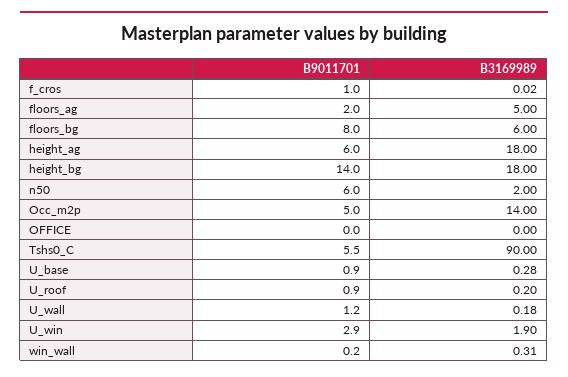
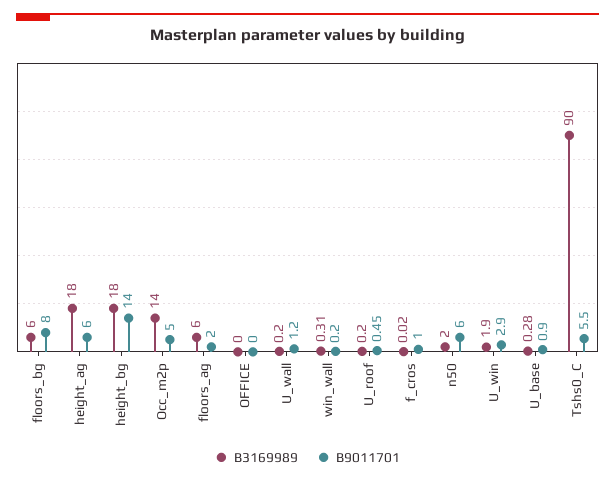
B3169989, floors_ag: 5 -> 6
B9011701, U_roof: 0.9 -> 0.45
B3169989, U_wall: 0.18 -> 0.2

